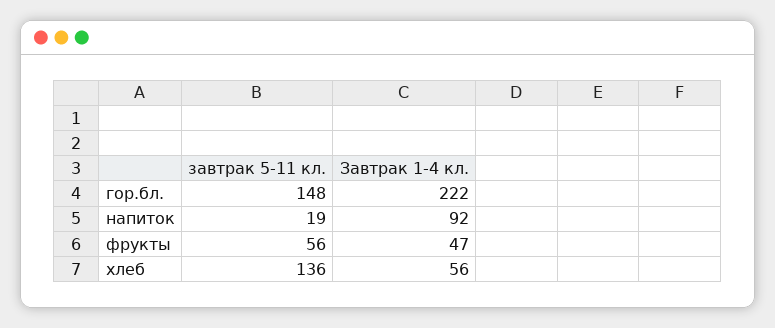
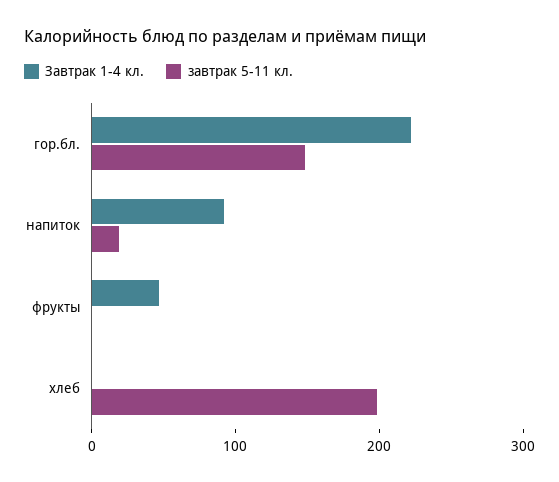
завтрак 5-11 кл., фрукты: 56 -> 0
завтрак 5-11 кл., хлеб: 136 -> 200
Завтрак 1-4 кл., хлеб: 56 -> 0

